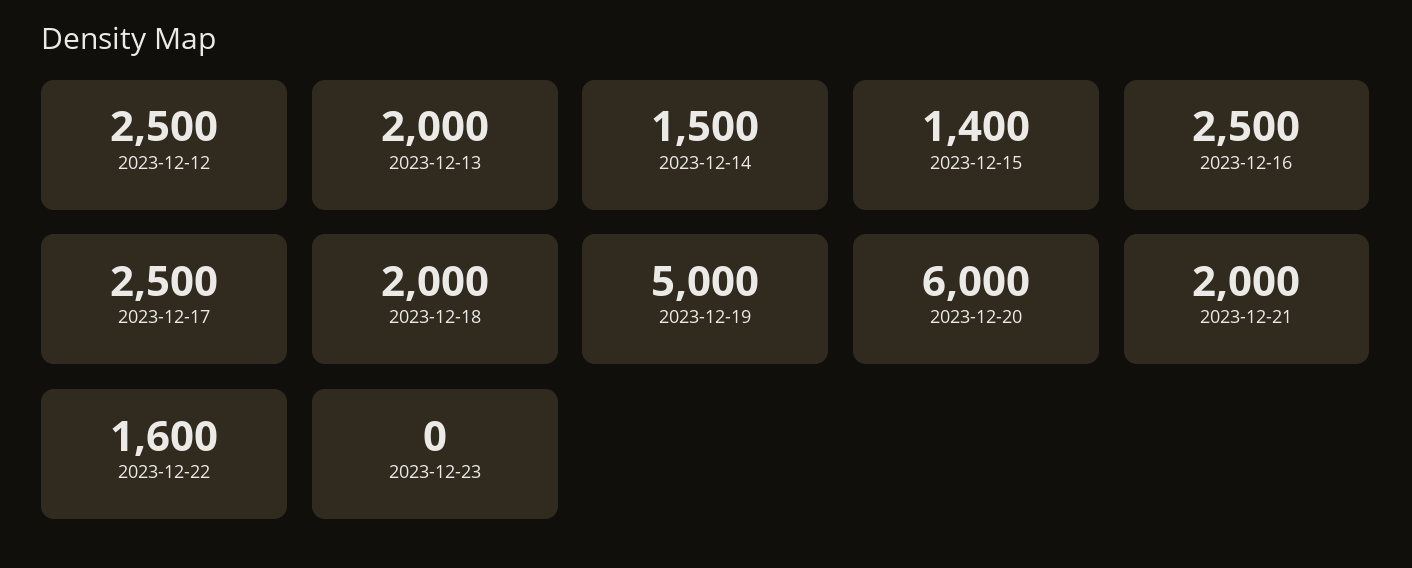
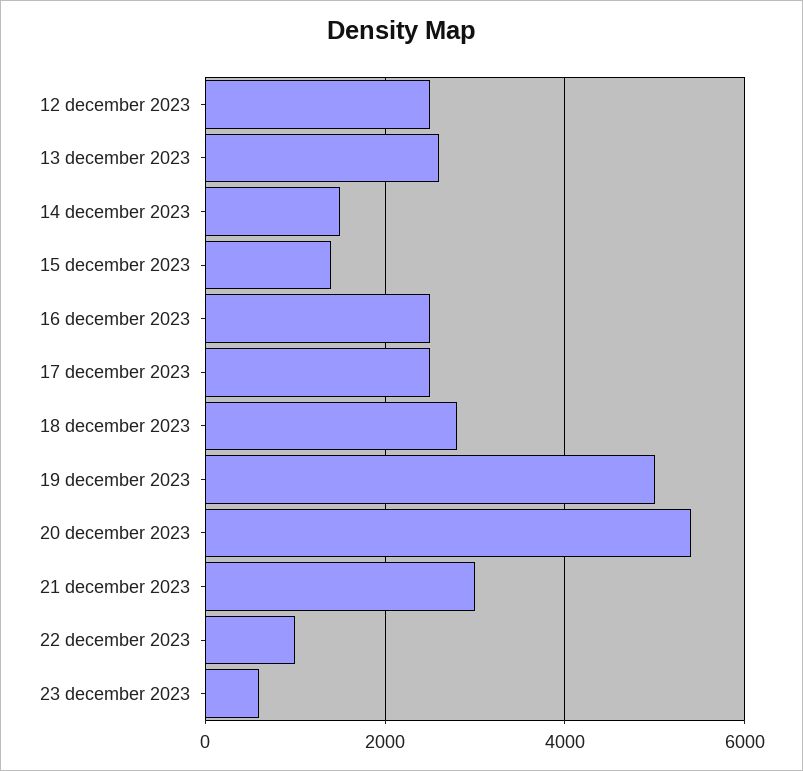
2023-12-13: 2000 -> 2600
2023-12-18: 2000 -> 2800
2023-12-20: 6000 -> 5400
2023-12-21: 2000 -> 3000
2023-12-22: 1600 -> 1000
2023-12-23: 0 -> 600

